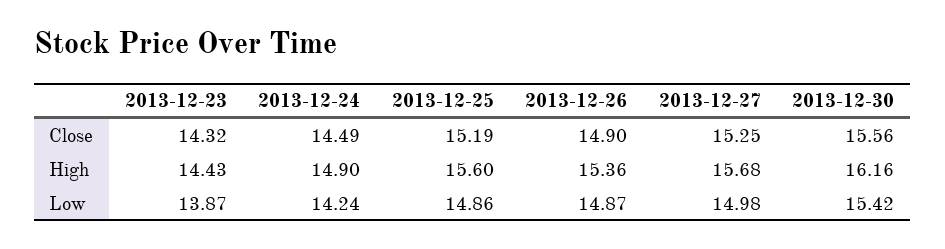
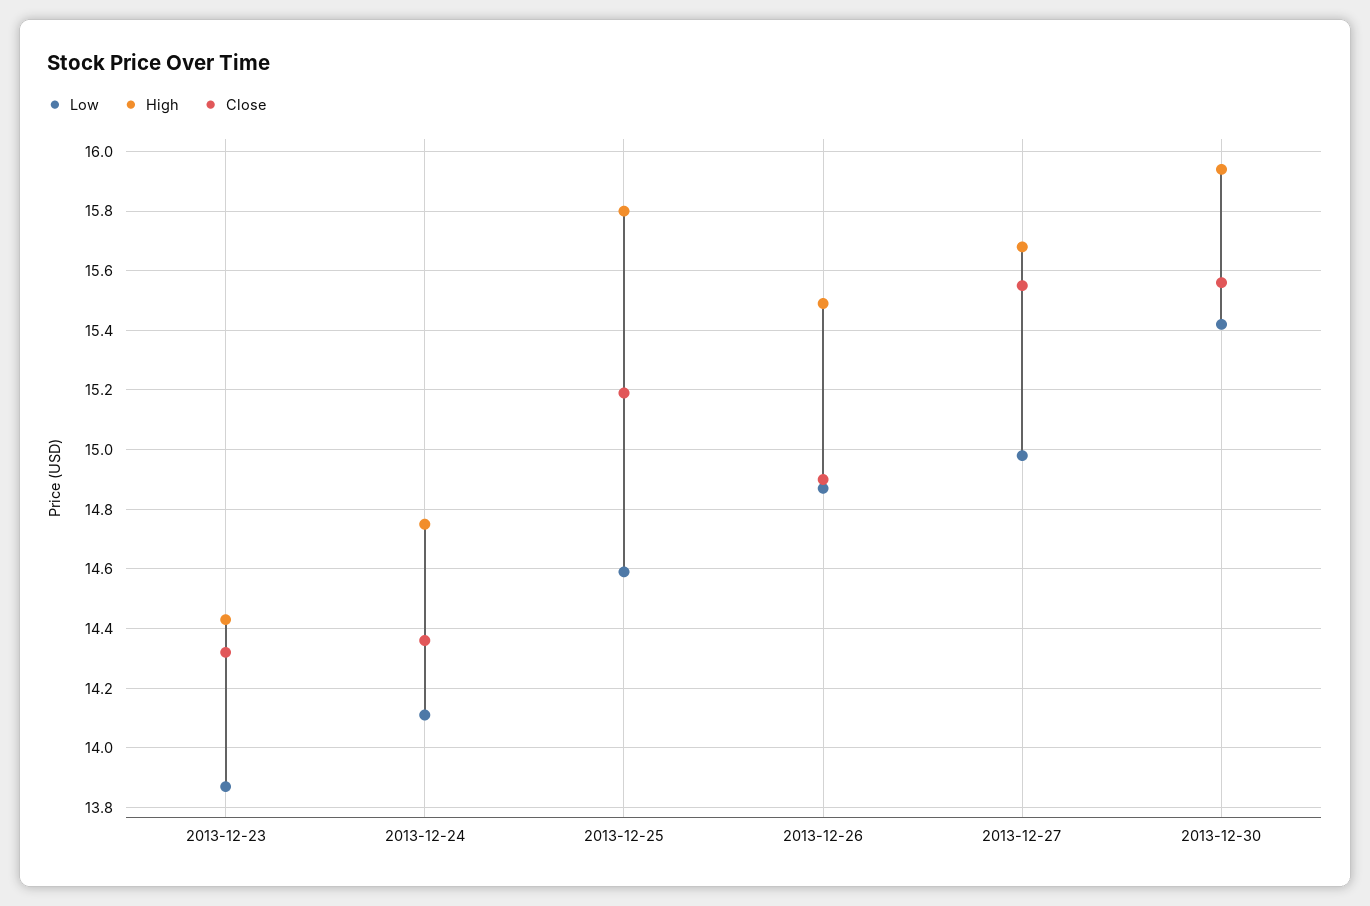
Close, 2013-12-24: 14.49 -> 14.35
Close, 2013-12-27: 15.25 -> 15.55
High, 2013-12-24: 14.9 -> 14.75
High, 2013-12-25: 15.6 -> 15.8
High, 2013-12-26: 15.36 -> 15.5
High, 2013-12-30: 16.16 -> 15.95
Low, 2013-12-24: 14.24 -> 14.1
Low, 2013-12-25: 14.86 -> 14.6

